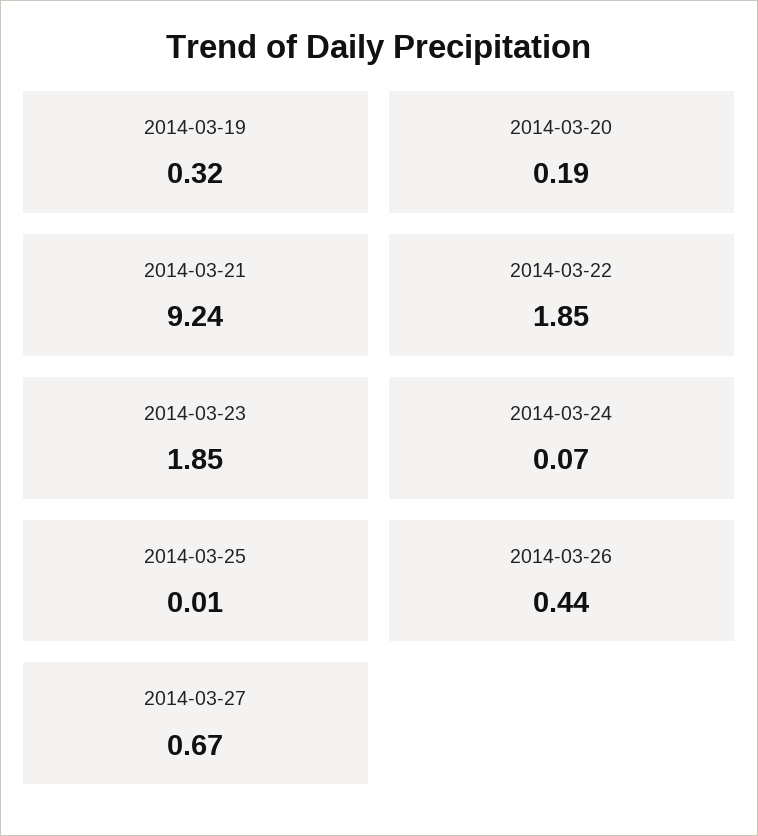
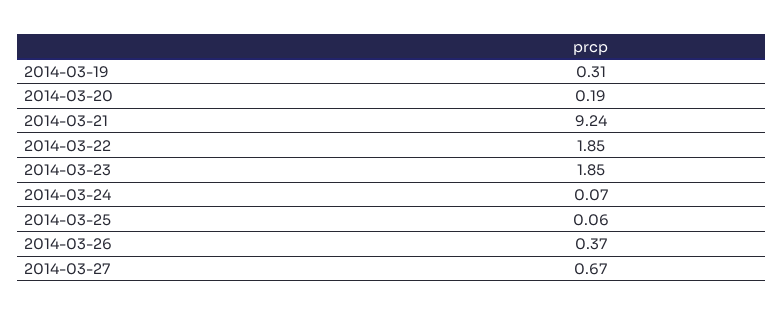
2014-03-19: 0.32 -> 0.31
2014-03-25: 0.01 -> 0.06
2014-03-26: 0.44 -> 0.37

